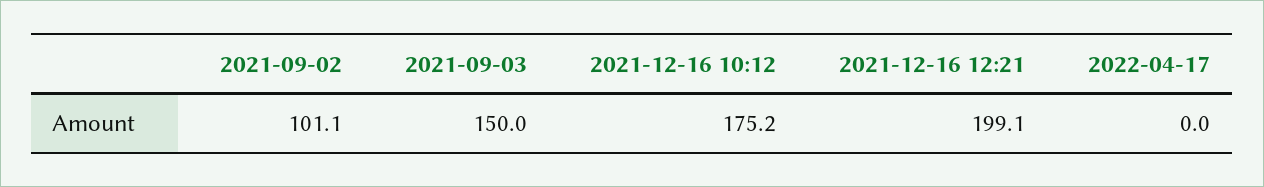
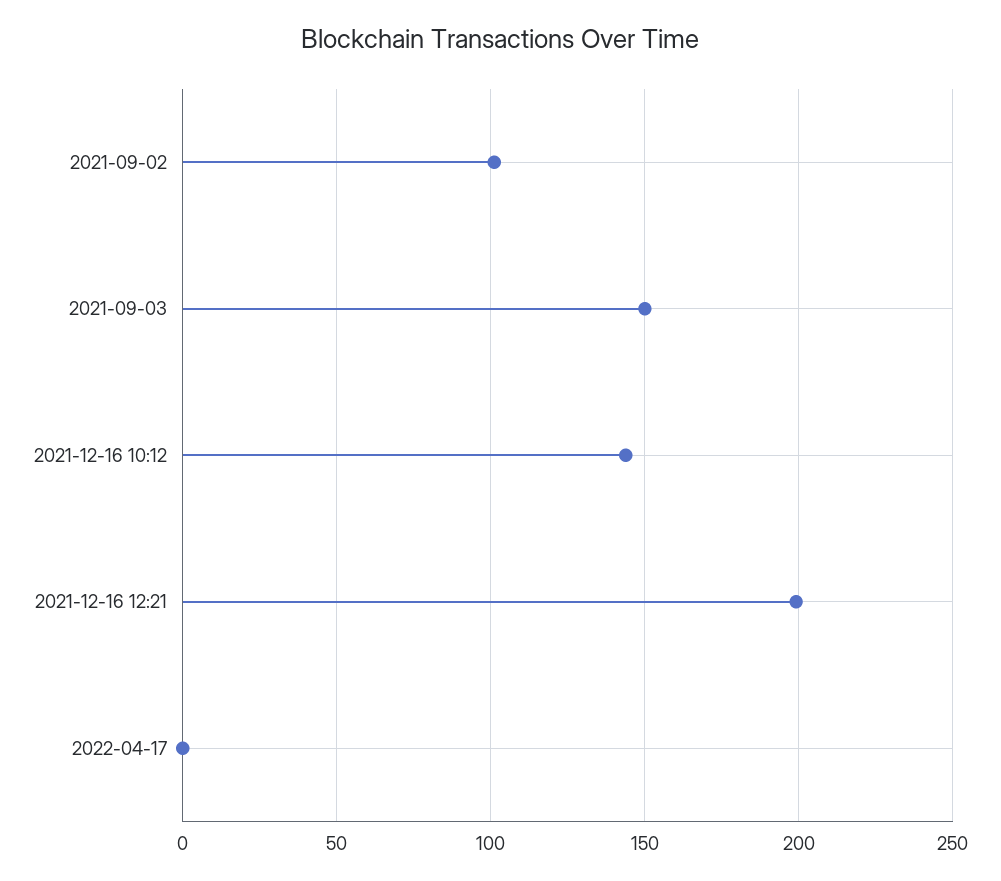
2021-12-16 10:12: 175.2 -> 145

